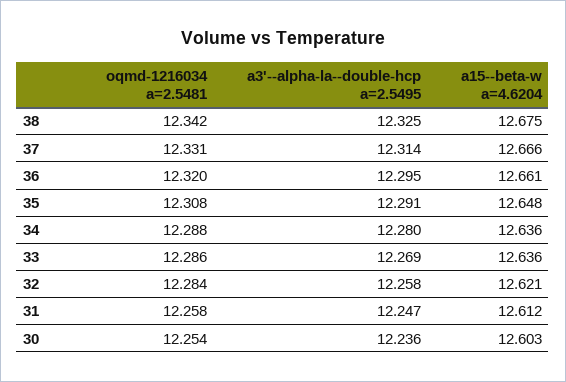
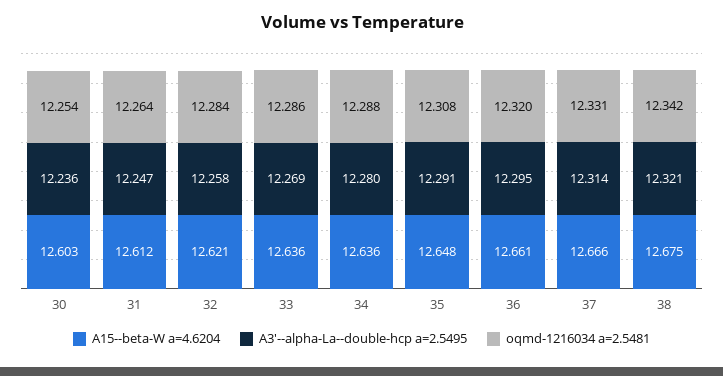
a3'--alpha-la--double-hcp a=2.5495, 38: 12.325 -> 12.321
oqmd-1216034 a=2.5481, 31: 12.258 -> 12.264

